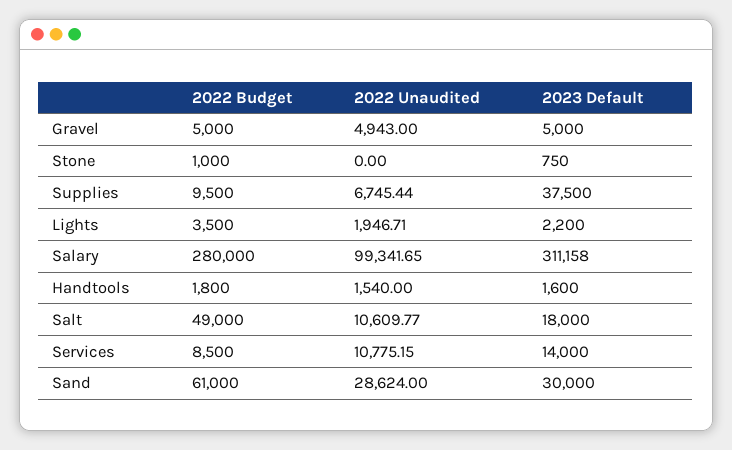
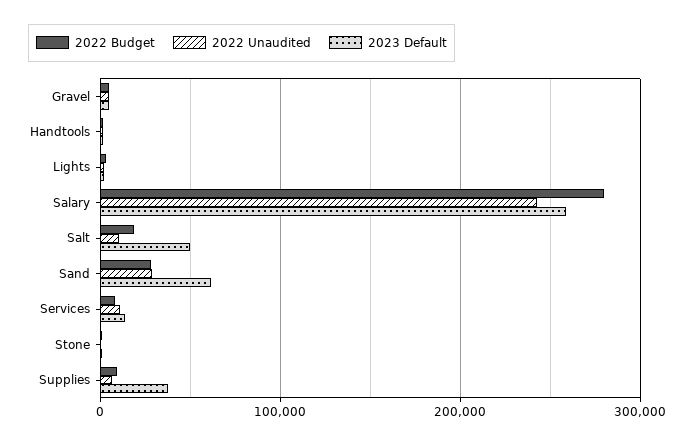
2022 Unaudited, Salary: 99341.65 -> 240000
2023 Default, Salary: 311158 -> 260000
2022 Budget, Salt: 49000 -> 20000
2023 Default, Salt: 18000 -> 50000
2022 Budget, Sand: 61000 -> 30000
2023 Default, Sand: 30000 -> 60000

